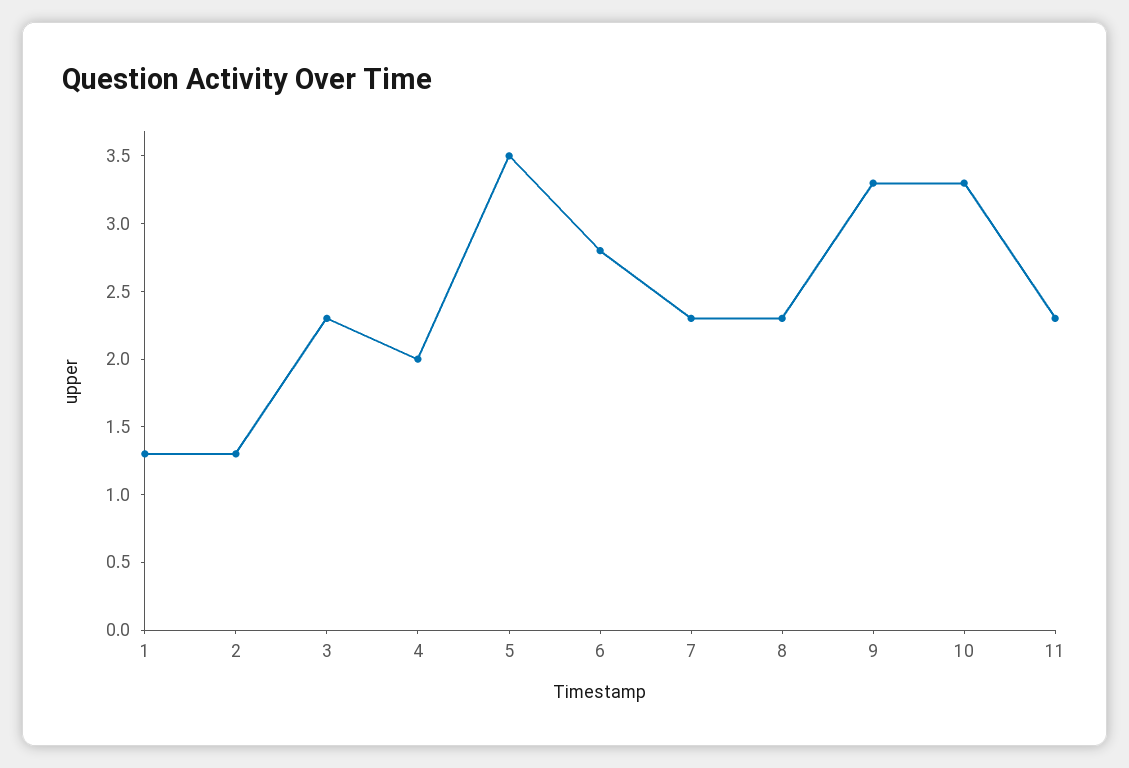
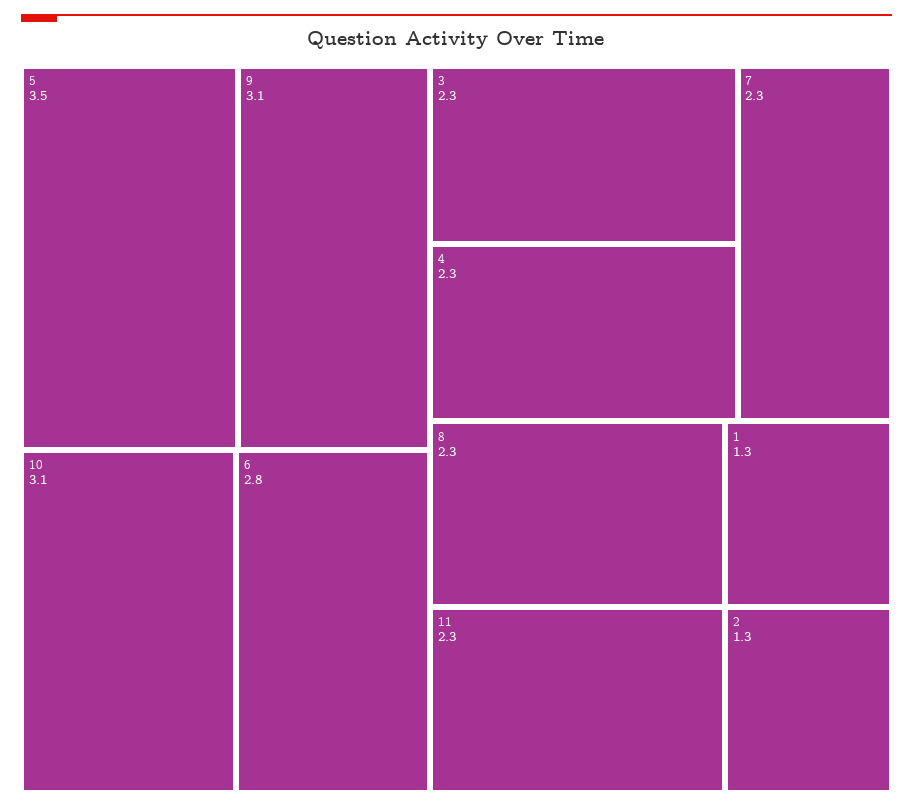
4: 2 -> 2.3
9: 3.3 -> 3.1
10: 3.3 -> 3.1

